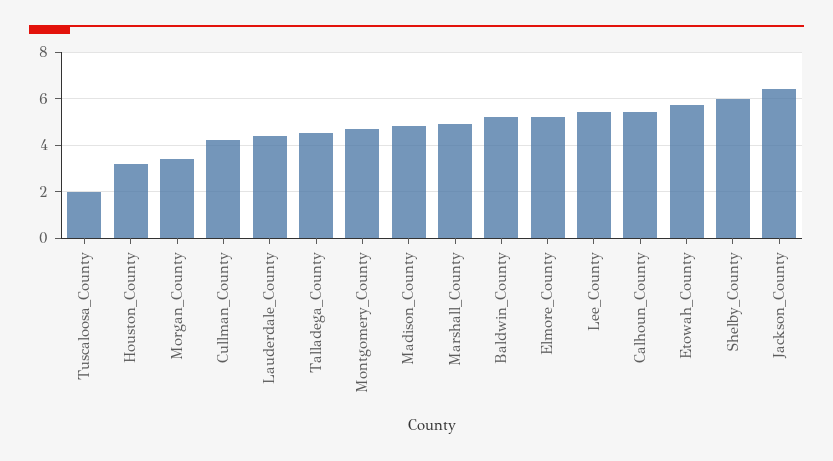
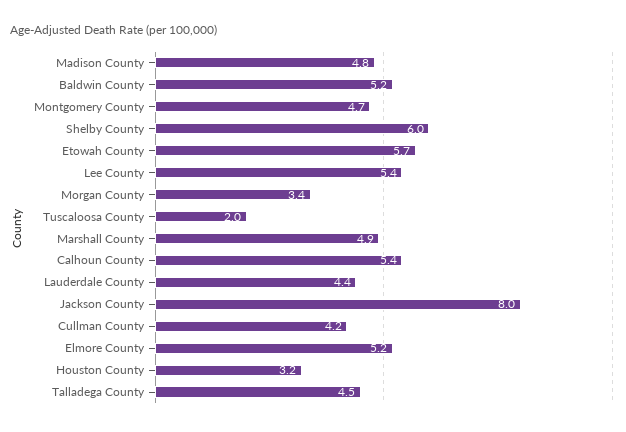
Jackson_County: 6.5 -> 8

